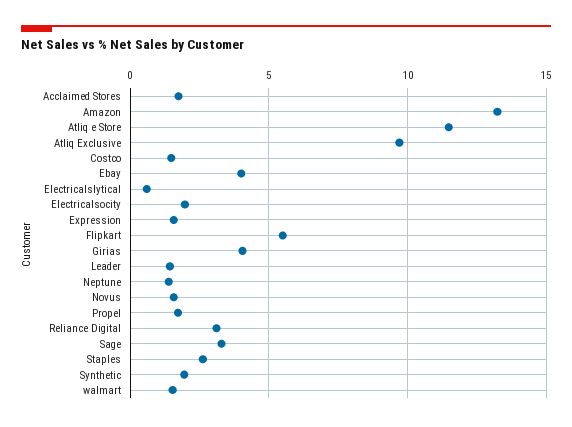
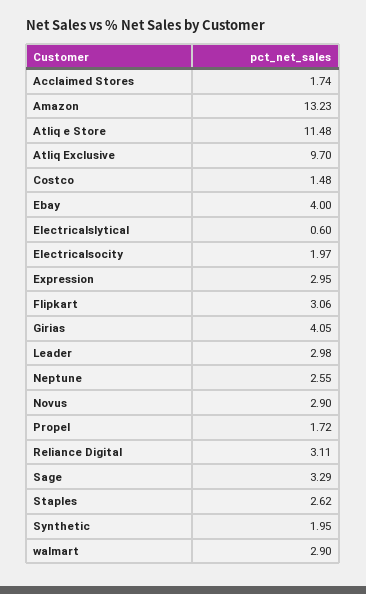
Expression: 1.5 -> 2.95
Flipkart: 5.5 -> 3.06
Leader: 1.5 -> 2.98
Neptune: 1.5 -> 2.55
Novus: 1.5 -> 2.9
walmart: 1.5 -> 2.9

